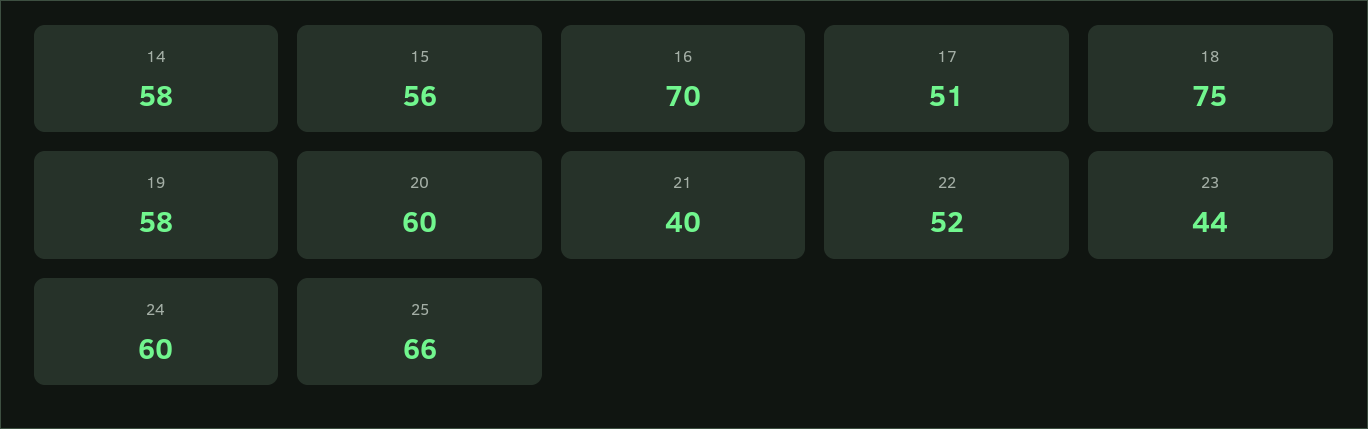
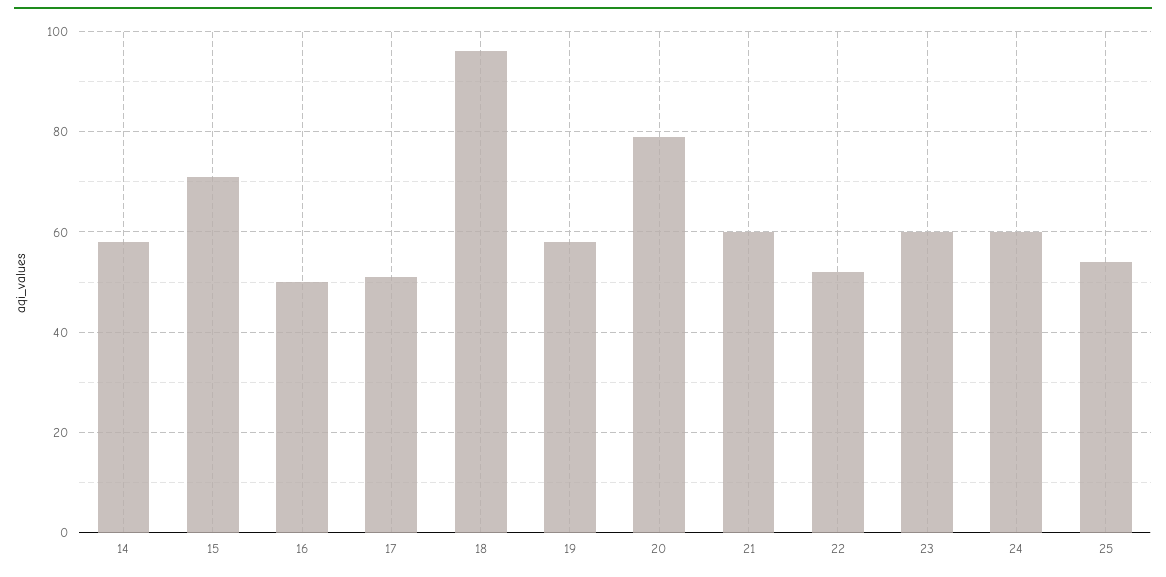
15: 56 -> 70
16: 70 -> 50
18: 75 -> 95
20: 60 -> 80
21: 40 -> 60
23: 44 -> 60
25: 66 -> 55

